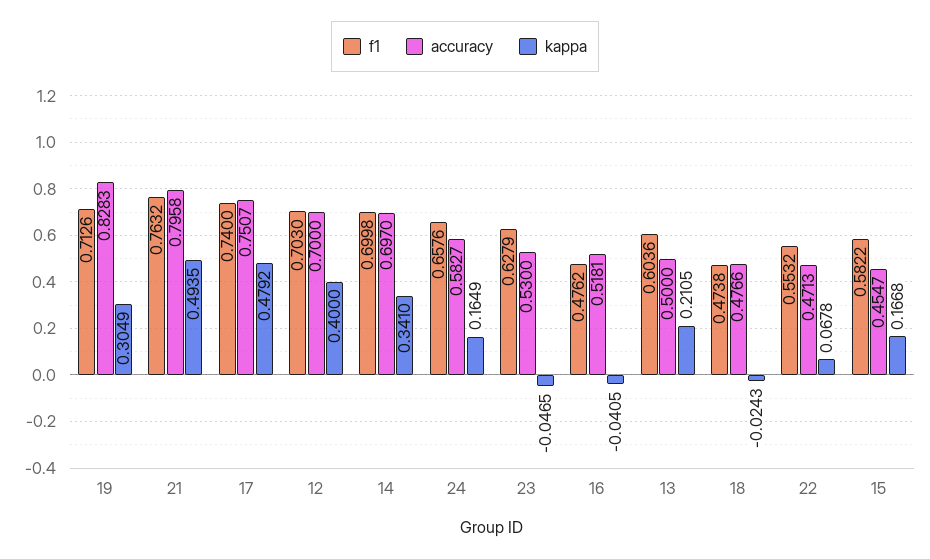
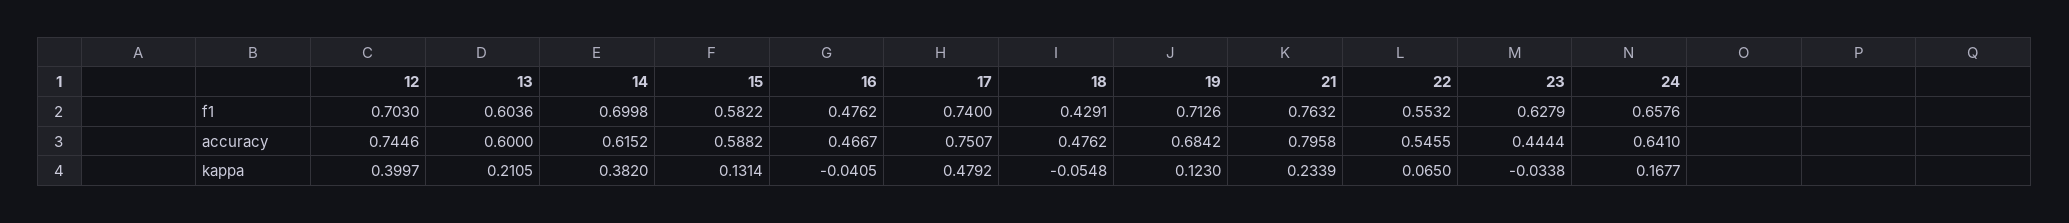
accuracy, 19: 0.8283 -> 0.6842
kappa, 19: 0.3049 -> 0.123
kappa, 21: 0.4935 -> 0.2339
accuracy, 12: 0.7 -> 0.7446
kappa, 12: 0.4 -> 0.3997
accuracy, 14: 0.697 -> 0.6152
kappa, 14: 0.341 -> 0.382
accuracy, 24: 0.5827 -> 0.641
kappa, 24: 0.1649 -> 0.1677
accuracy, 23: 0.53 -> 0.4444
kappa, 23: -0.0465 -> -0.0338
accuracy, 16: 0.5181 -> 0.4667
accuracy, 13: 0.5 -> 0.6
f1, 18: 0.4738 -> 0.4291
accuracy, 18: 0.4766 -> 0.4762
kappa, 18: -0.0243 -> -0.0548
accuracy, 22: 0.4713 -> 0.5455
kappa, 22: 0.0678 -> 0.065
accuracy, 15: 0.4547 -> 0.5882
kappa, 15: 0.1668 -> 0.1314

